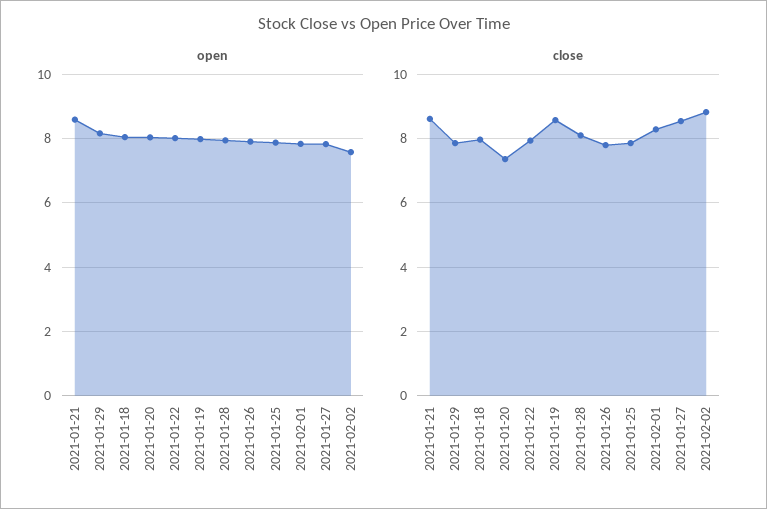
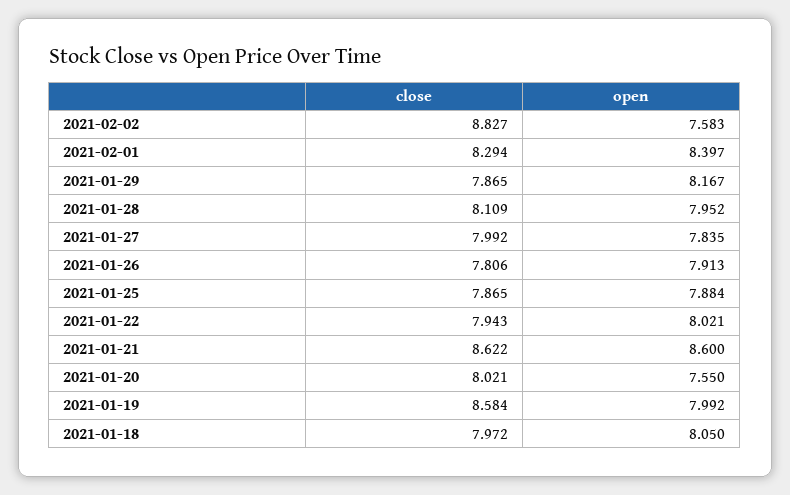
open, 2021-01-20: 8 -> 7.55
open, 2021-02-01: 7.8 -> 8.397
close, 2021-01-20: 7.4 -> 8.021
close, 2021-01-27: 8.6 -> 7.992

